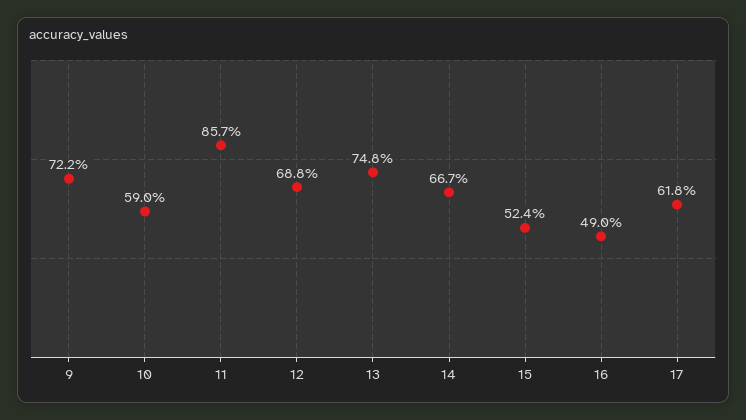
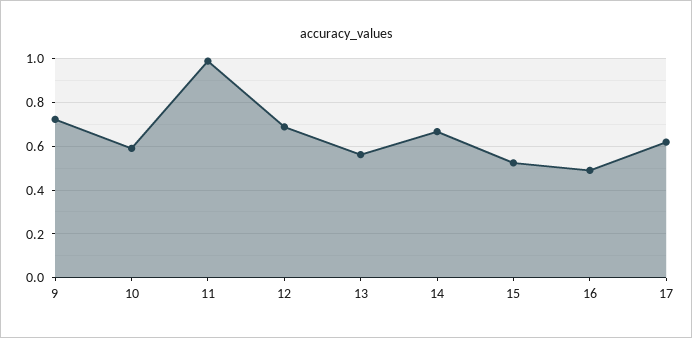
11: 0.857 -> 1
13: 0.748 -> 0.55

